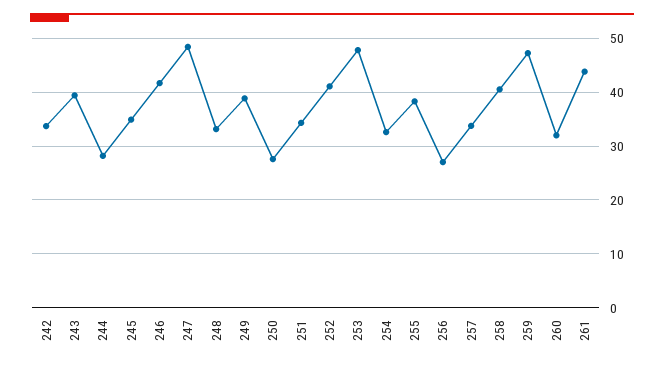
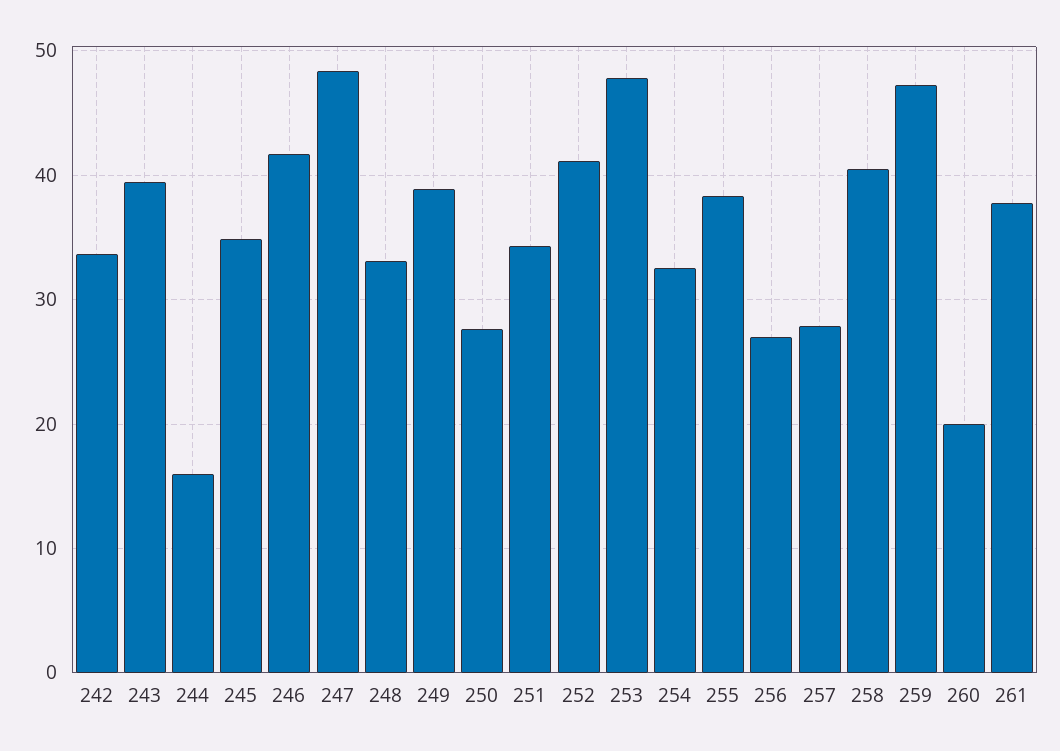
244: 28 -> 16
257: 34 -> 28
260: 32 -> 20
261: 44 -> 38

